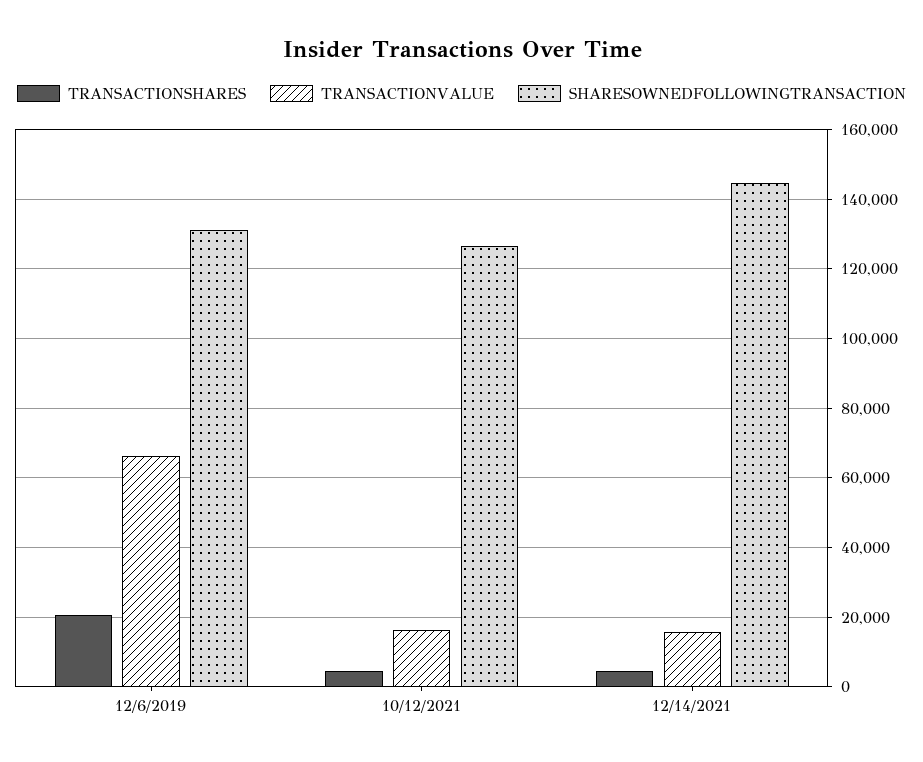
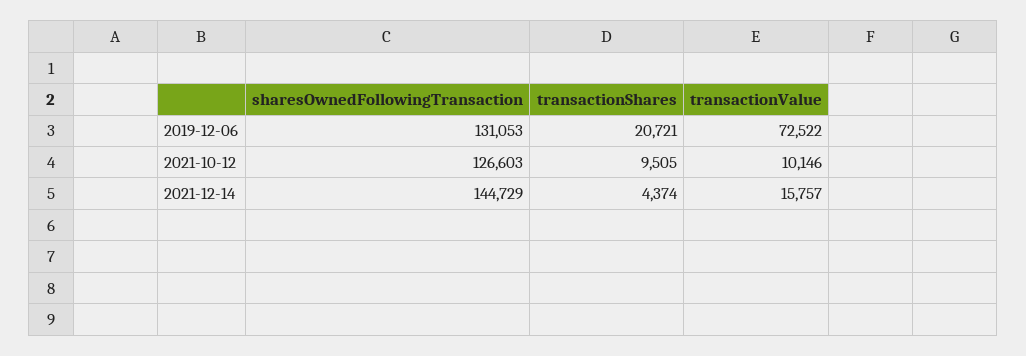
TRANSACTIONVALUE, 12/6/2019: 66000 -> 72522
TRANSACTIONSHARES, 10/12/2021: 4000 -> 9505
TRANSACTIONVALUE, 10/12/2021: 16000 -> 10146

